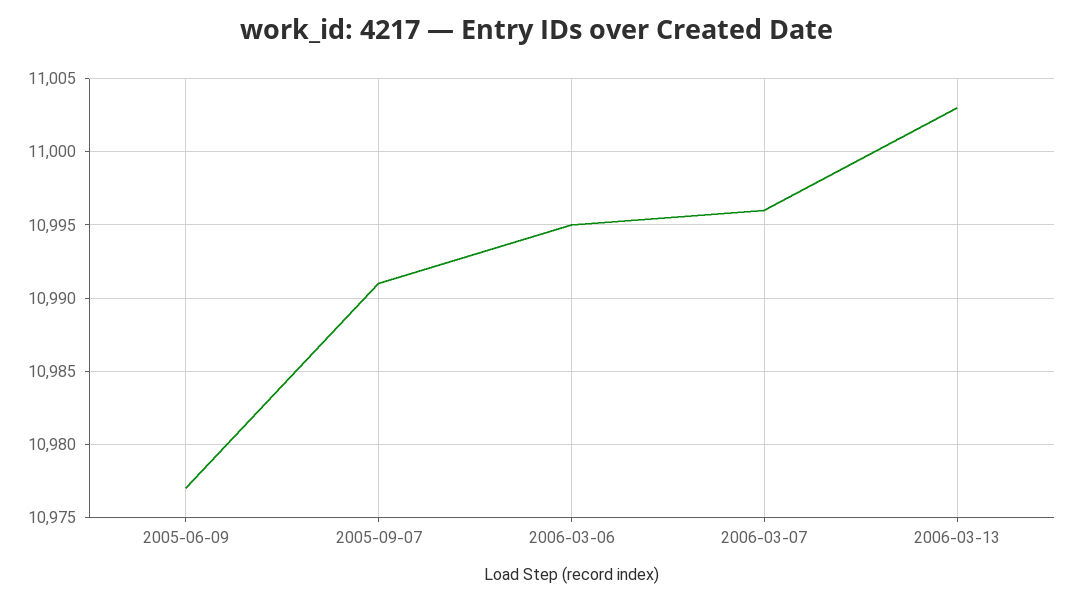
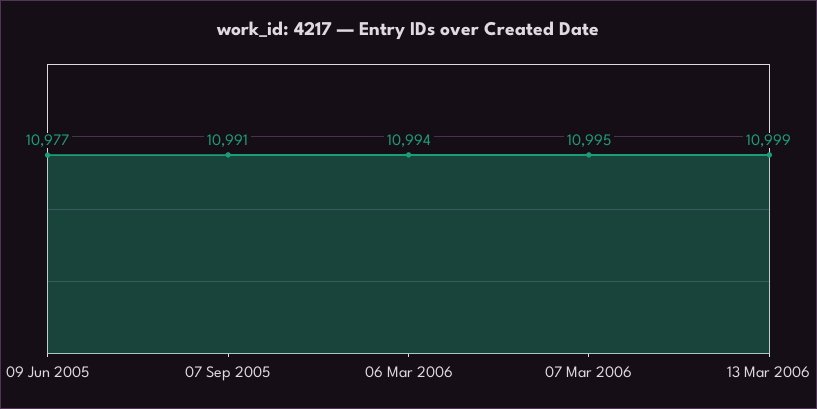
2006-03-06: 10995 -> 10994
2006-03-07: 10996 -> 10995
2006-03-13: 11003 -> 10999

